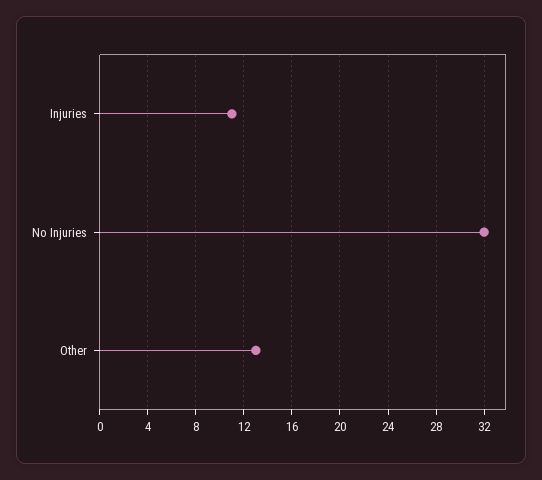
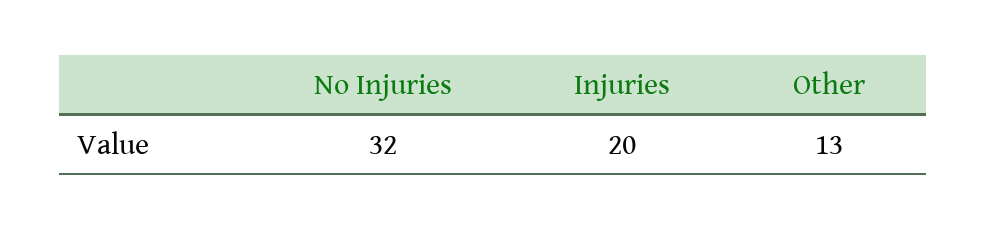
Injuries: 11 -> 20

